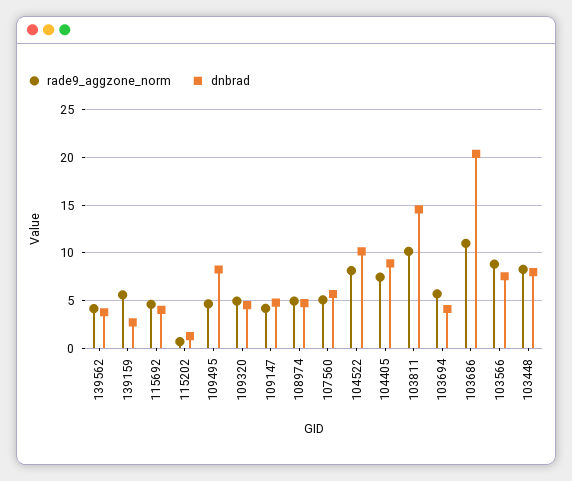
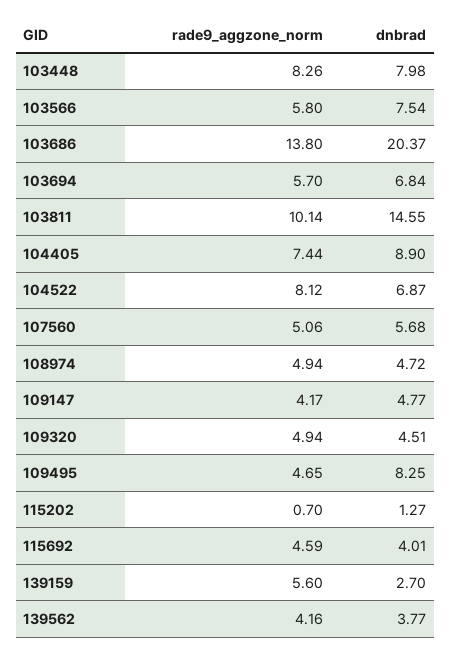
dnbrad, 104522: 10 -> 6.87
dnbrad, 103694: 4 -> 6.84
rade9_aggzone_norm, 103686: 11 -> 13.8
rade9_aggzone_norm, 103566: 9 -> 5.8

